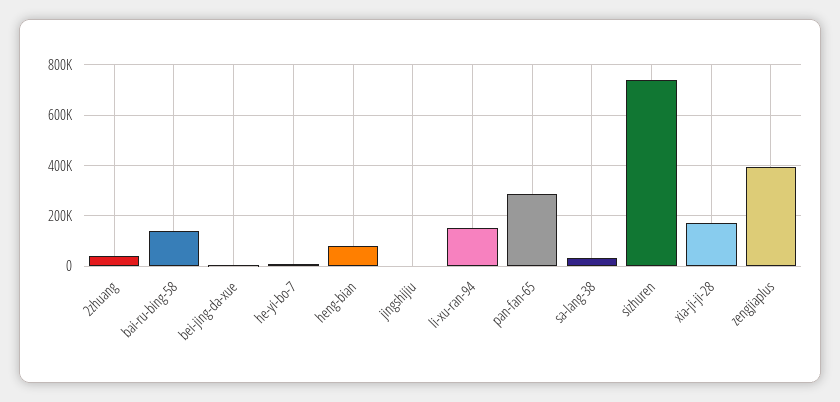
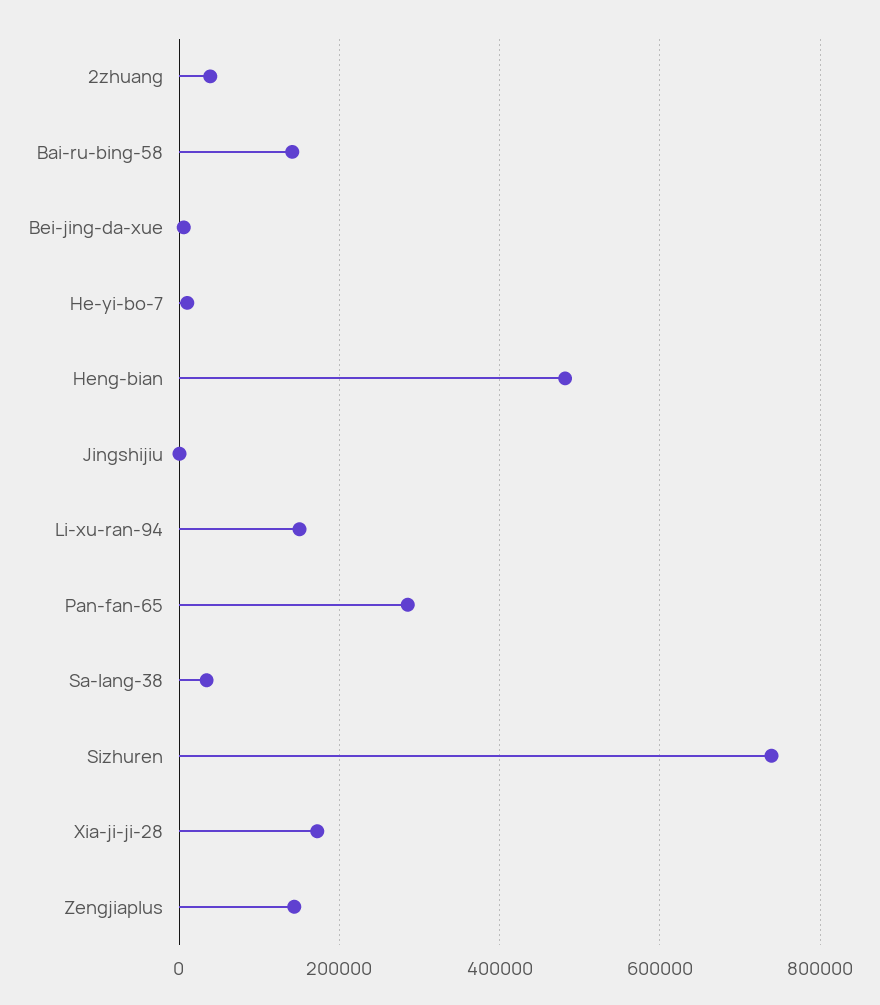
heng-bian: 75000 -> 480000
zengjiaplus: 400000 -> 140000

